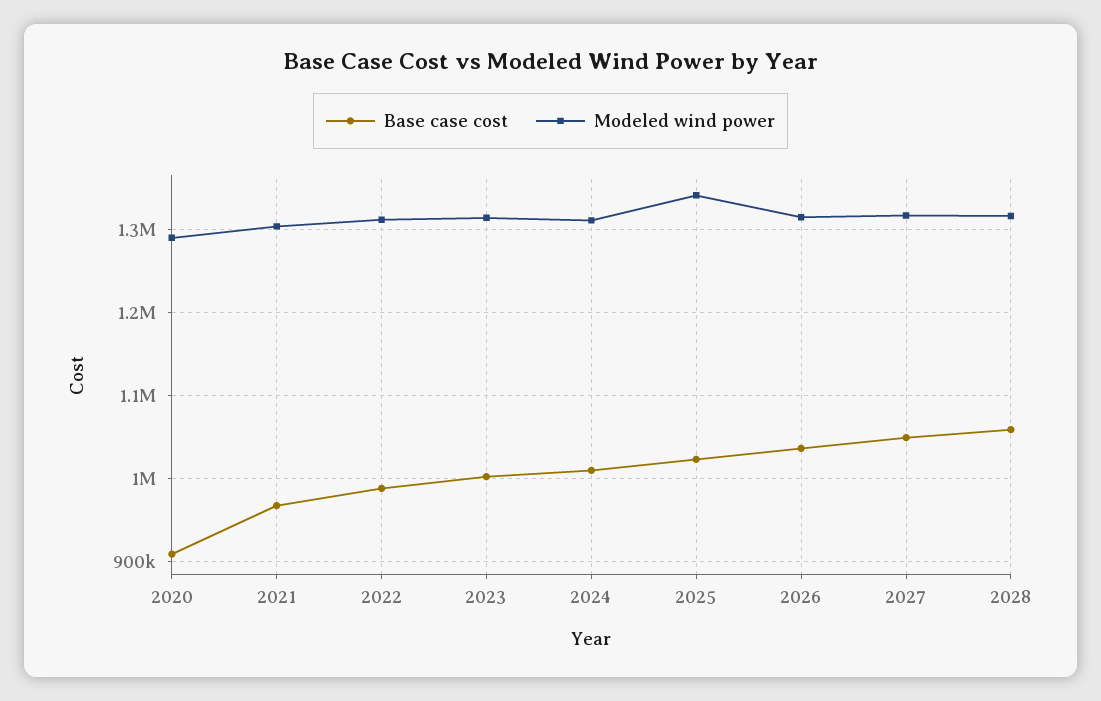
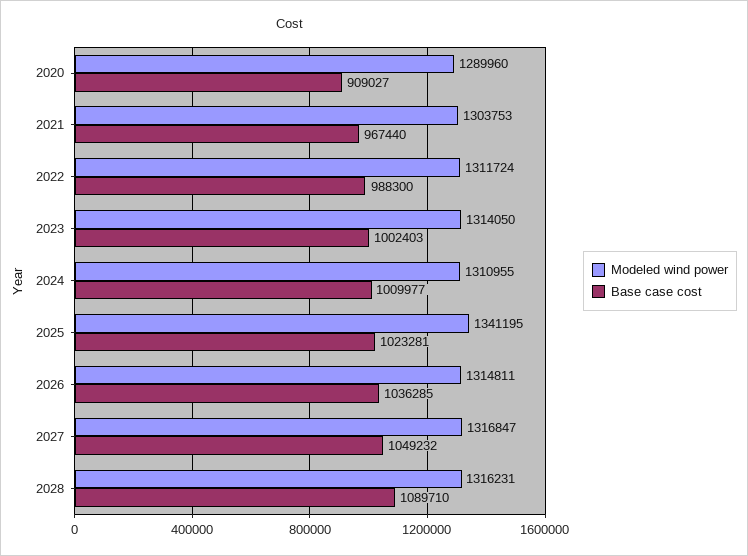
Base case cost, 2028: 1060000 -> 1089710

